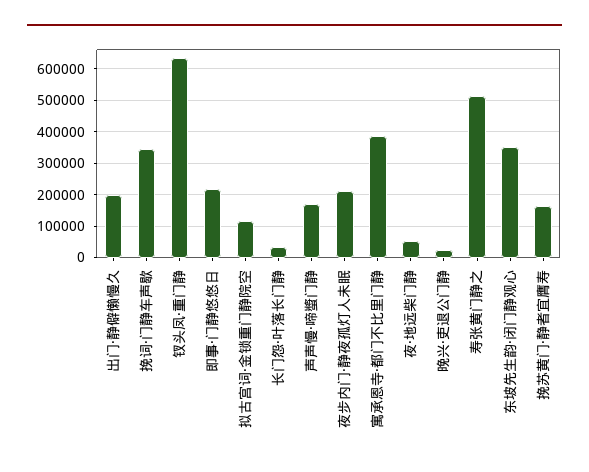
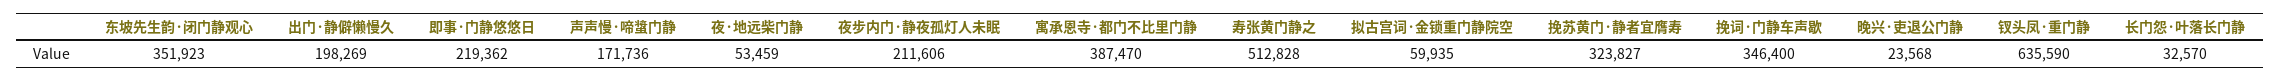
拟古宫词·金锁重门静院空: 120000 -> 59935
挽苏黄门·静者宜膺寿: 160000 -> 323827

